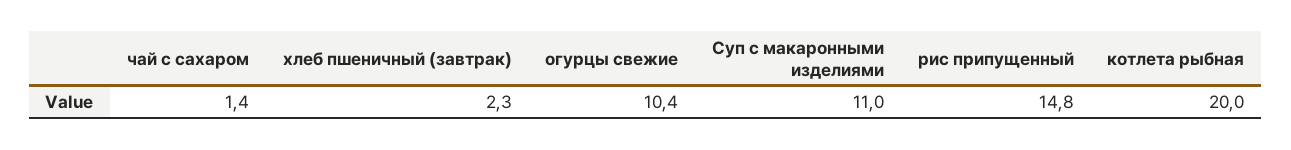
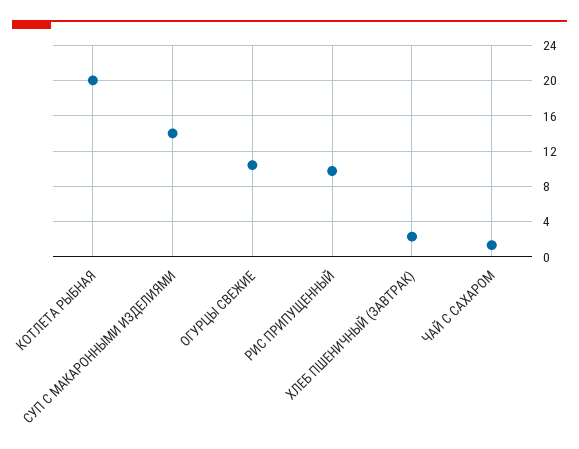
Суп с макаронными изделиями: 11 -> 14
рис припущенный: 14.8 -> 10

